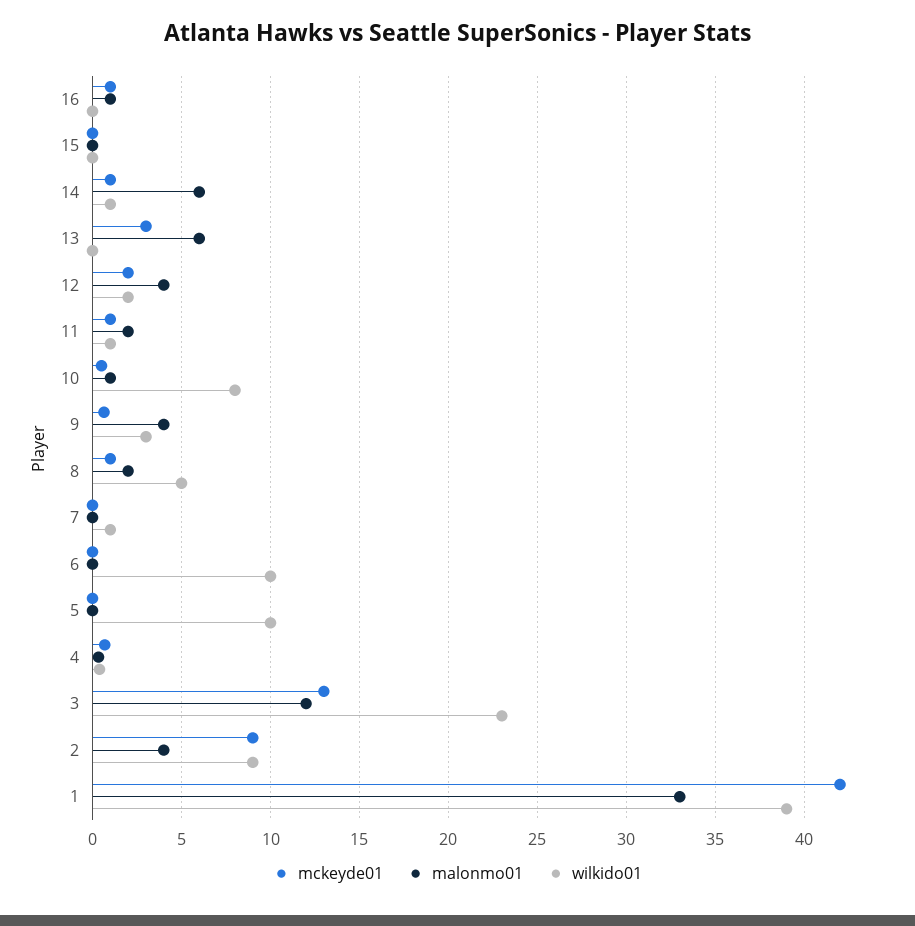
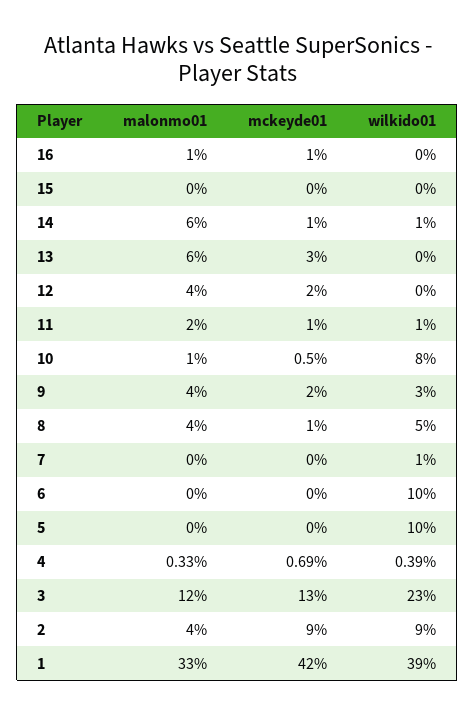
wilkido01, 12: 2 -> 0
mckeyde01, 9: 0.5 -> 2
malonmo01, 8: 2 -> 4

